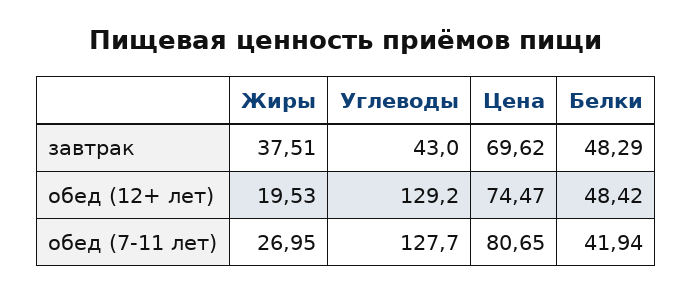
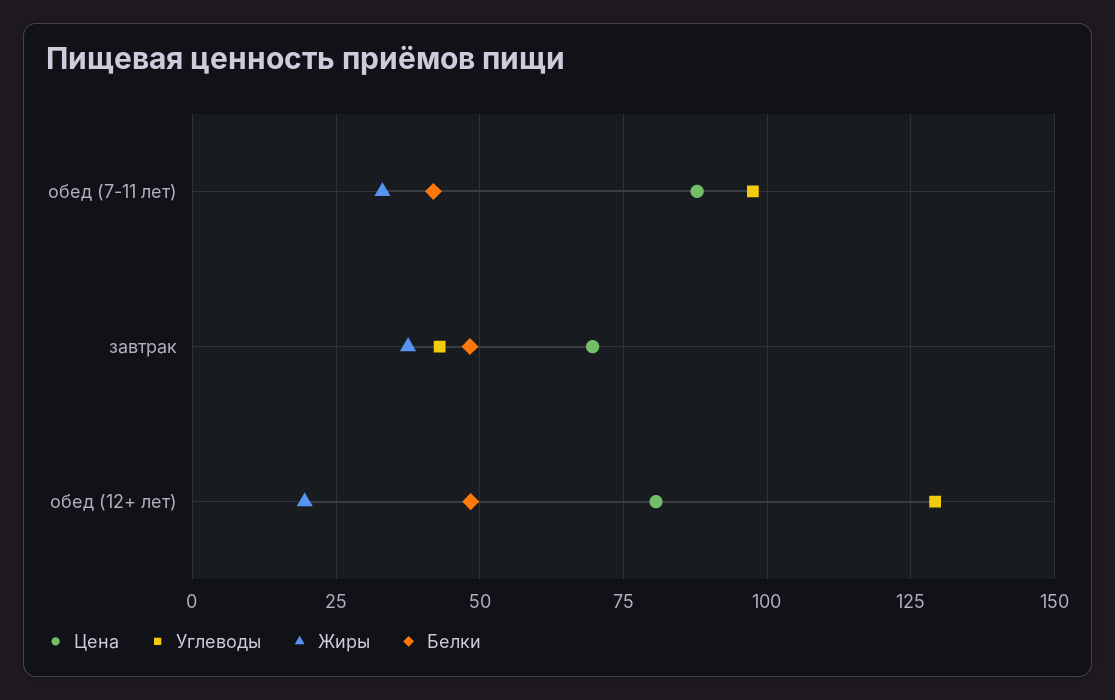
Цена, обед (12+ лет): 74.47 -> 80
Жиры, обед (7-11 лет): 26.95 -> 32.5
Углеводы, обед (7-11 лет): 127.7 -> 97.5
Цена, обед (7-11 лет): 80.65 -> 87.5

